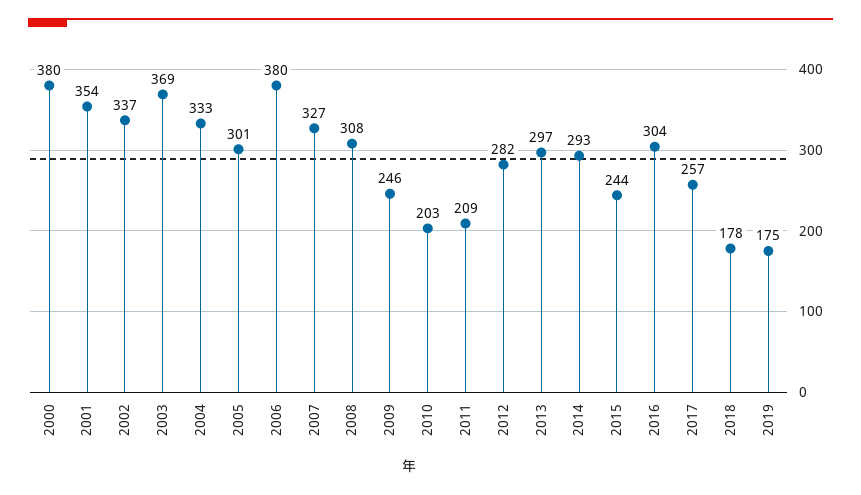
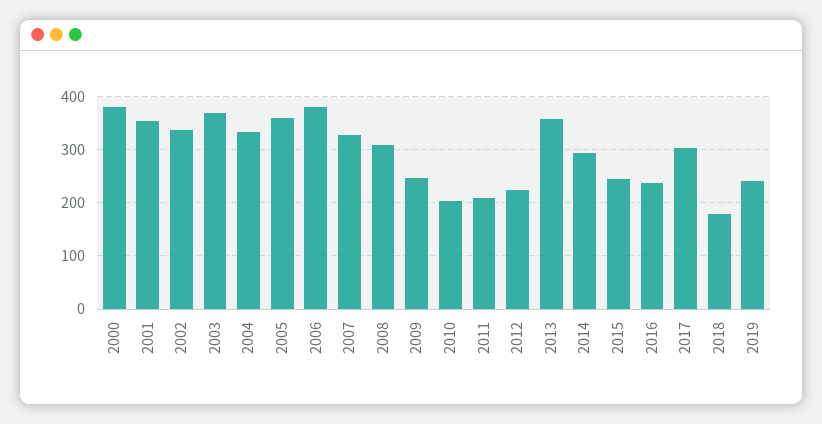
2005: 301 -> 360
2012: 282 -> 220
2013: 297 -> 360
2016: 304 -> 240
2017: 257 -> 300
2019: 175 -> 240

